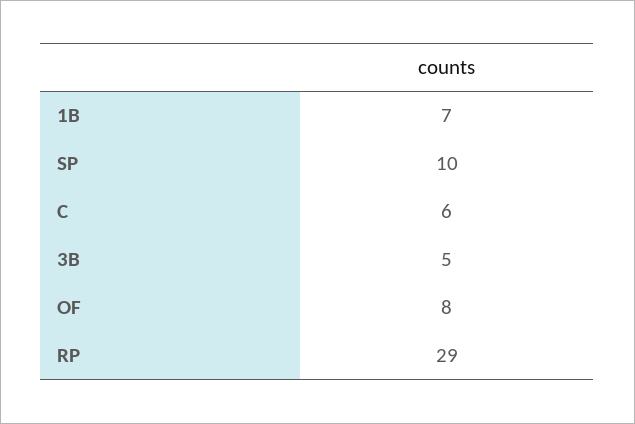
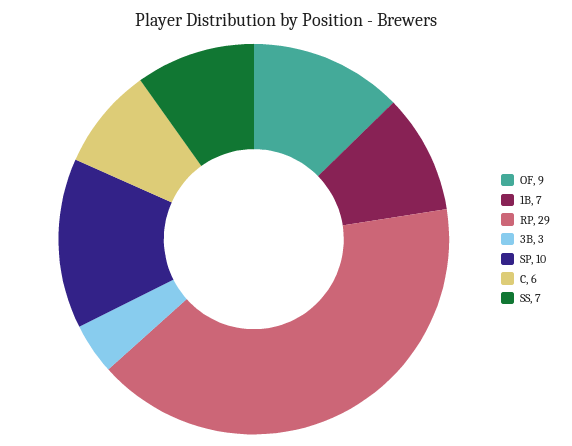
3B: 5 -> 3
OF: 8 -> 9
SS: none -> 7

